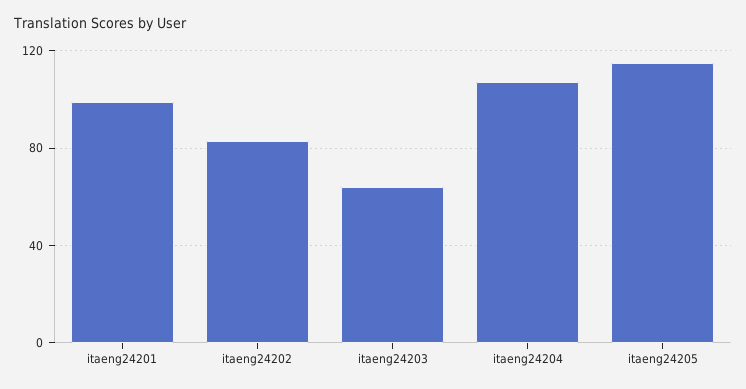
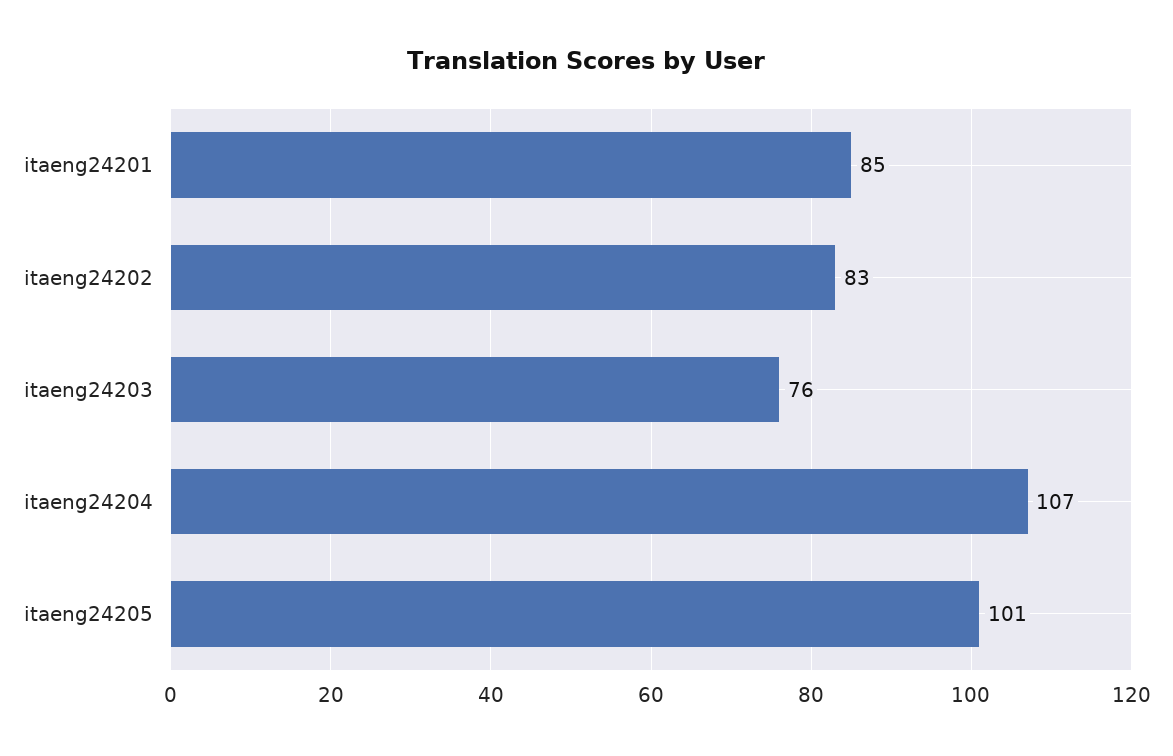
itaeng24201: 100 -> 85
itaeng24203: 65 -> 76
itaeng24205: 115 -> 101

